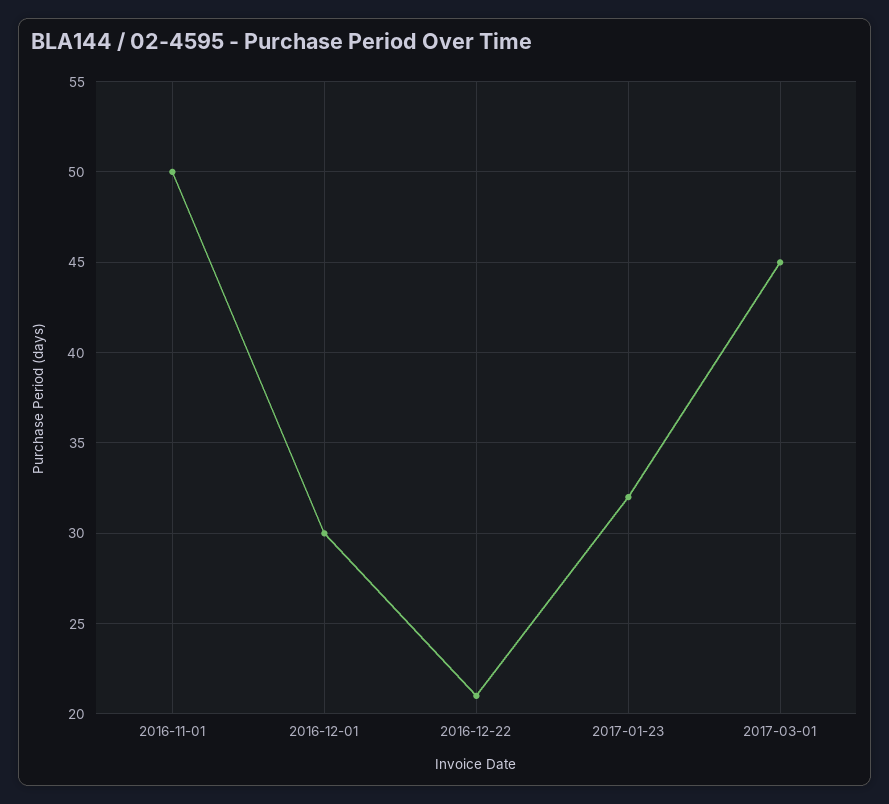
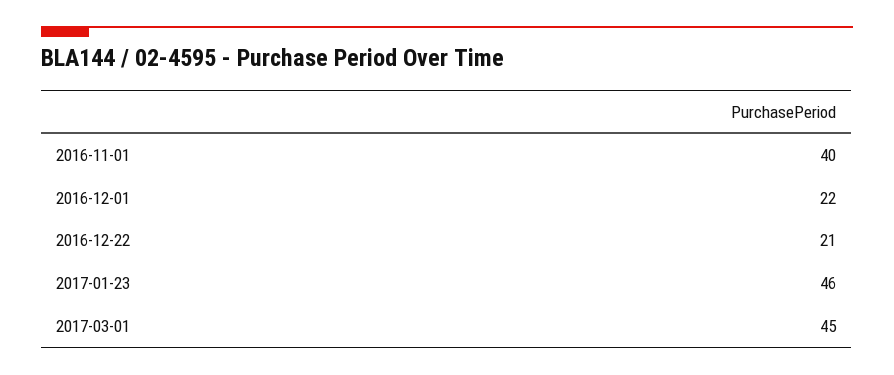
2016-11-01: 50 -> 40
2016-12-01: 30 -> 22
2017-01-23: 32 -> 46

